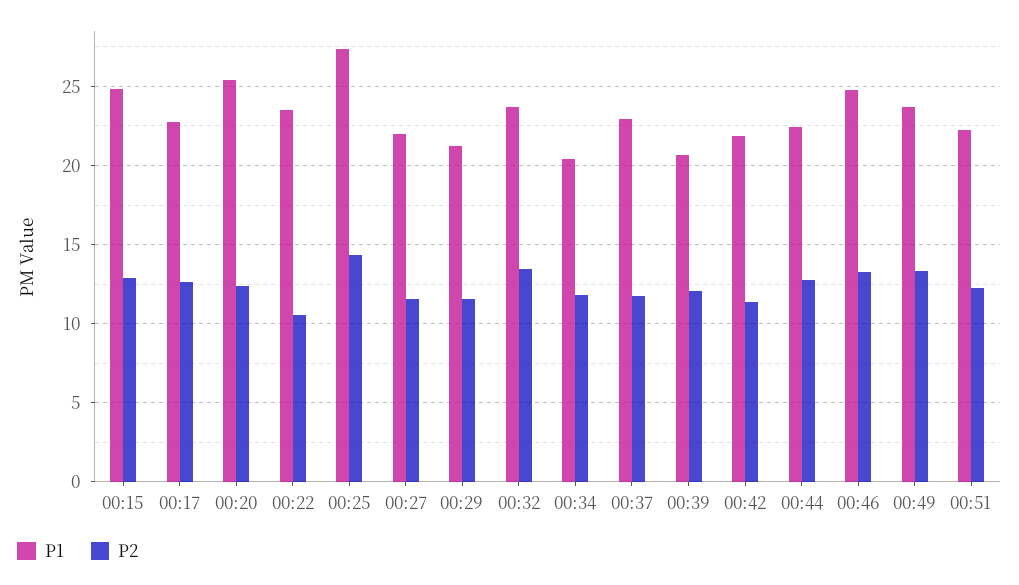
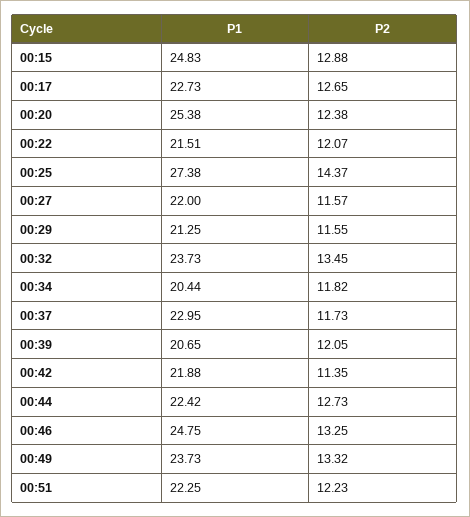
P1, 00:22: 23.5 -> 21.51
P2, 00:22: 10.5 -> 12.07

